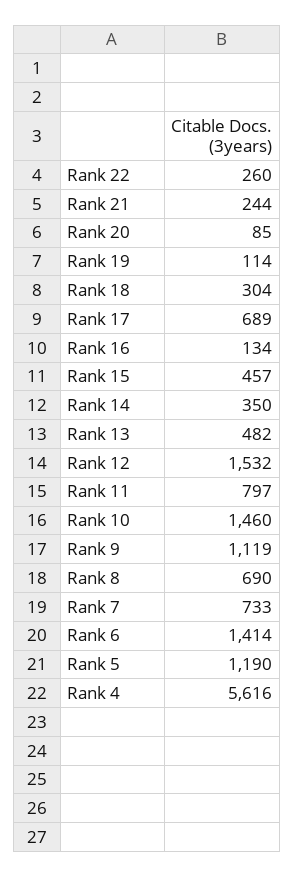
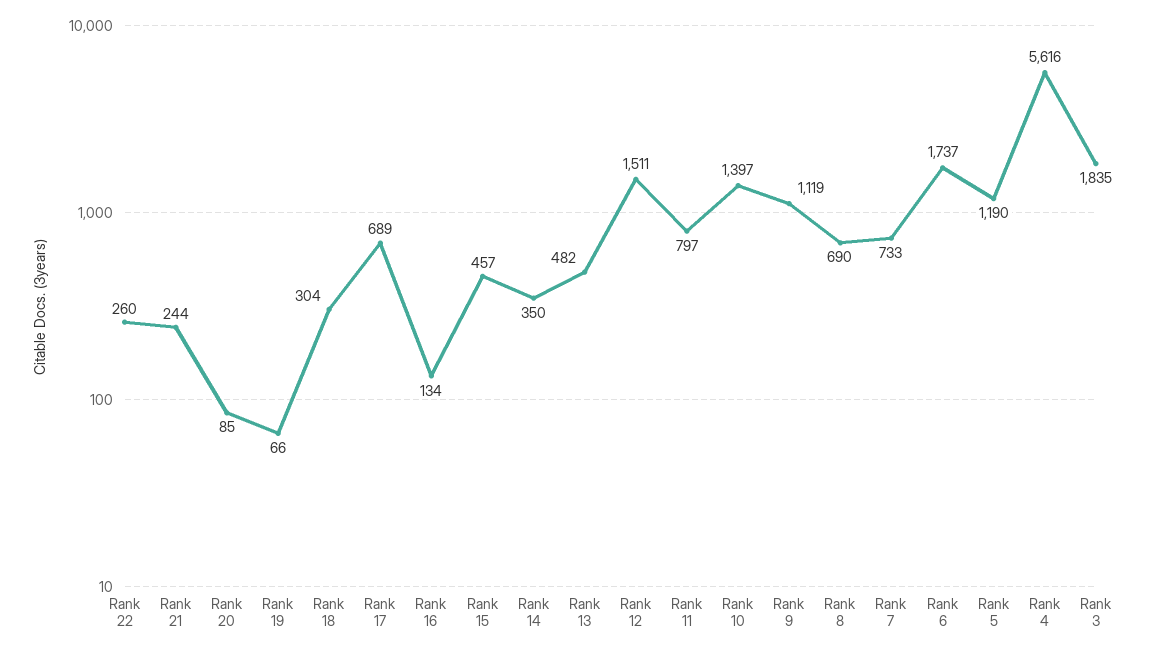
Rank 19: 114 -> 66
Rank 12: 1532 -> 1511
Rank 10: 1460 -> 1397
Rank 6: 1414 -> 1737
Rank 3: none -> 1835

